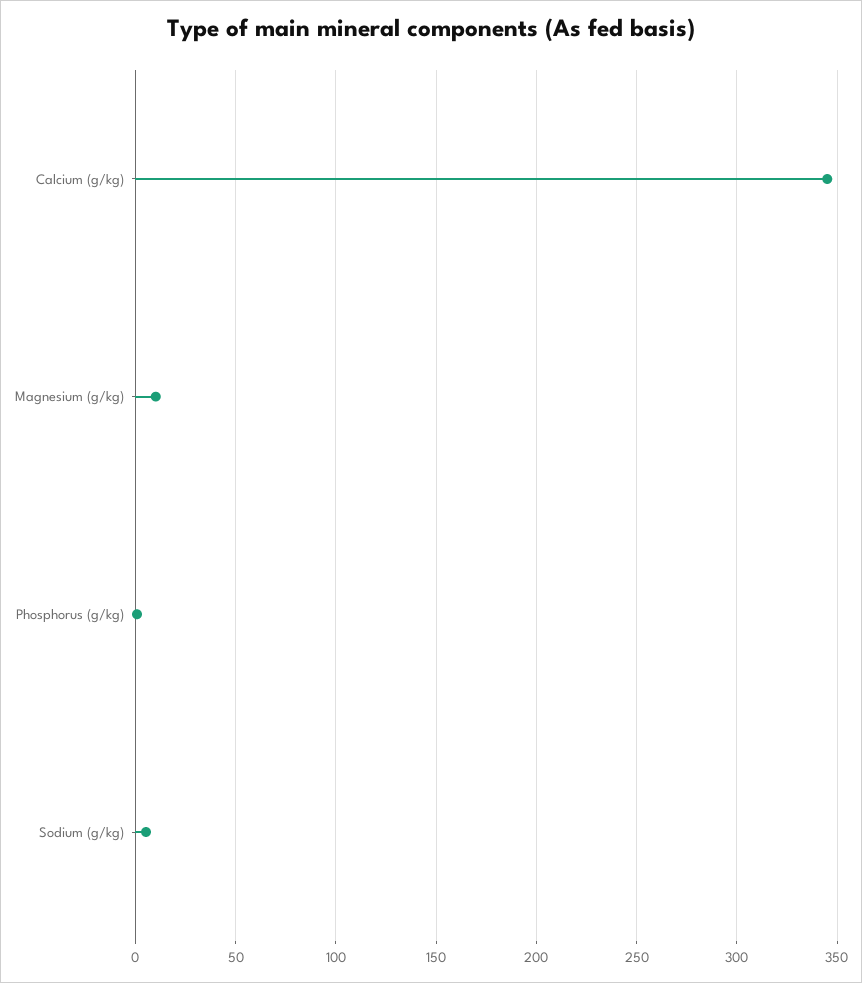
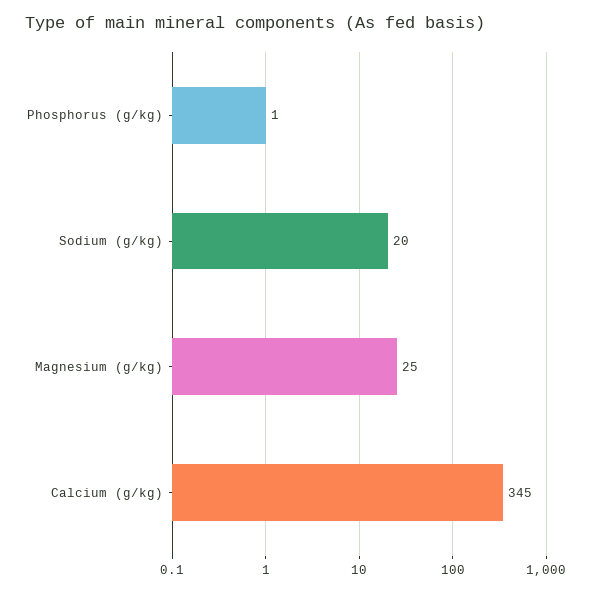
Magnesium (g/kg): 10 -> 25
Sodium (g/kg): 5 -> 20

